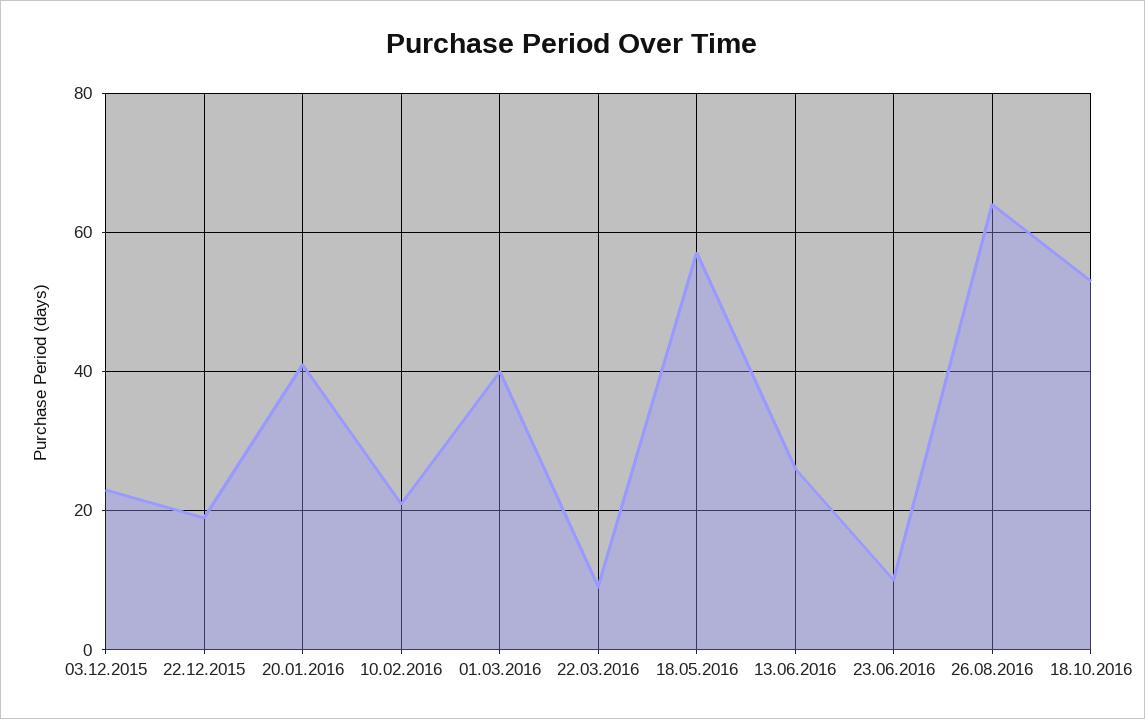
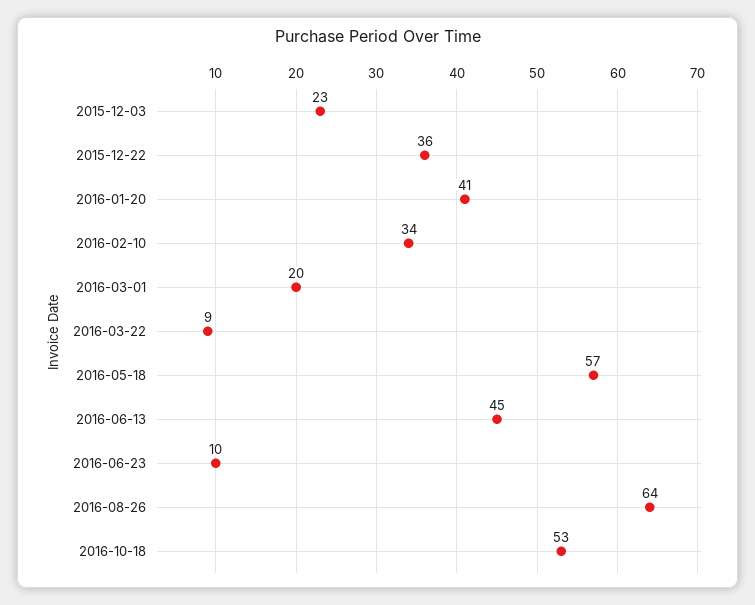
22.12.2015: 20 -> 36
10.02.2016: 20 -> 34
01.03.2016: 40 -> 20
13.06.2016: 25 -> 45

